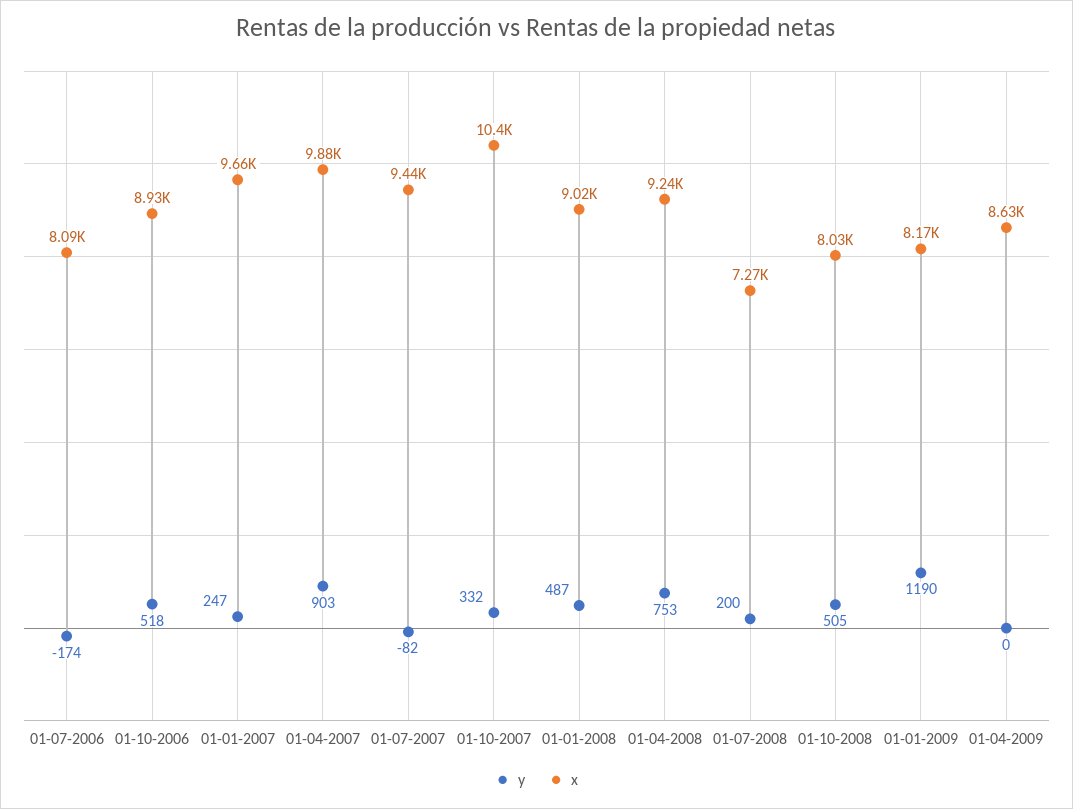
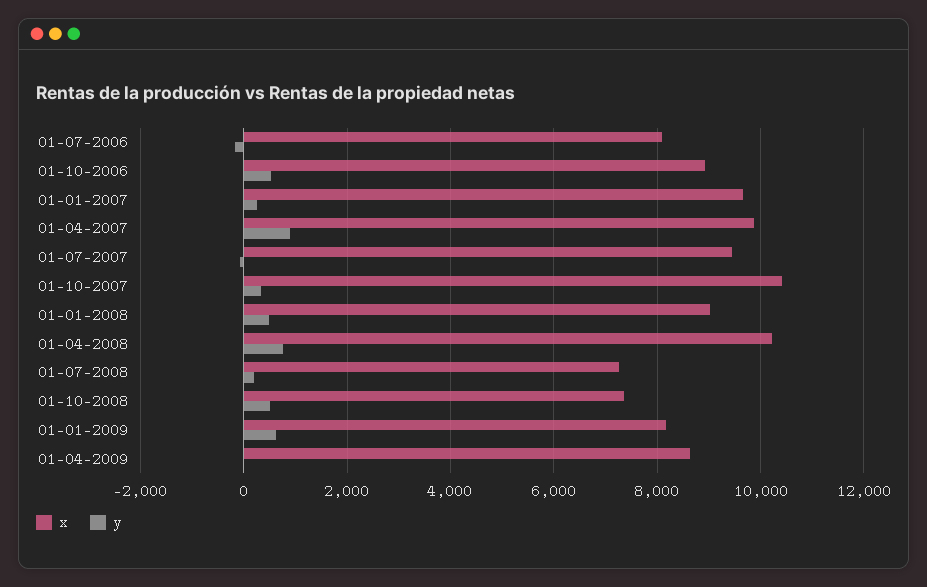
x, 01-04-2008: 9240 -> 10200
x, 01-10-2008: 8030 -> 7400
y, 01-01-2009: 1190 -> 600

